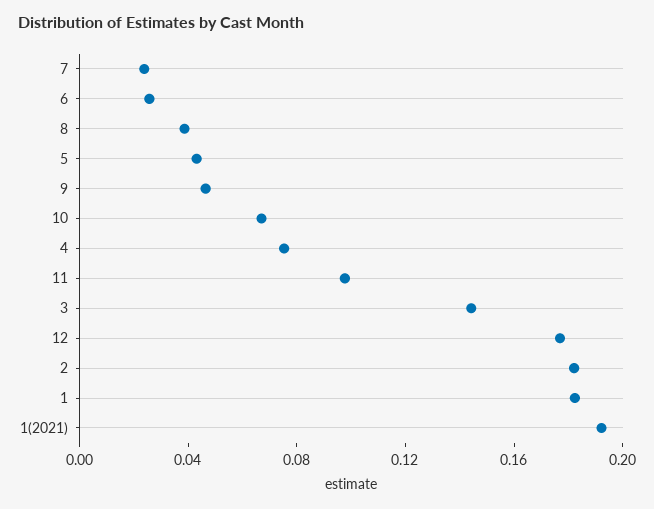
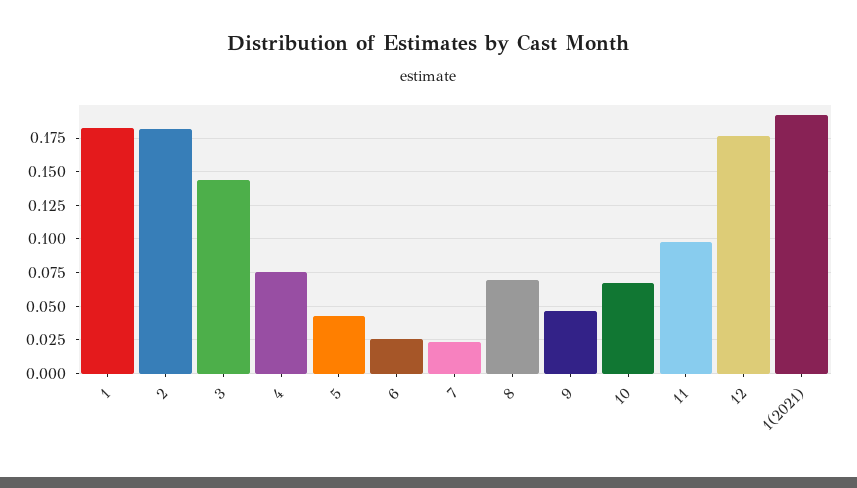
8: 0.04 -> 0.07

